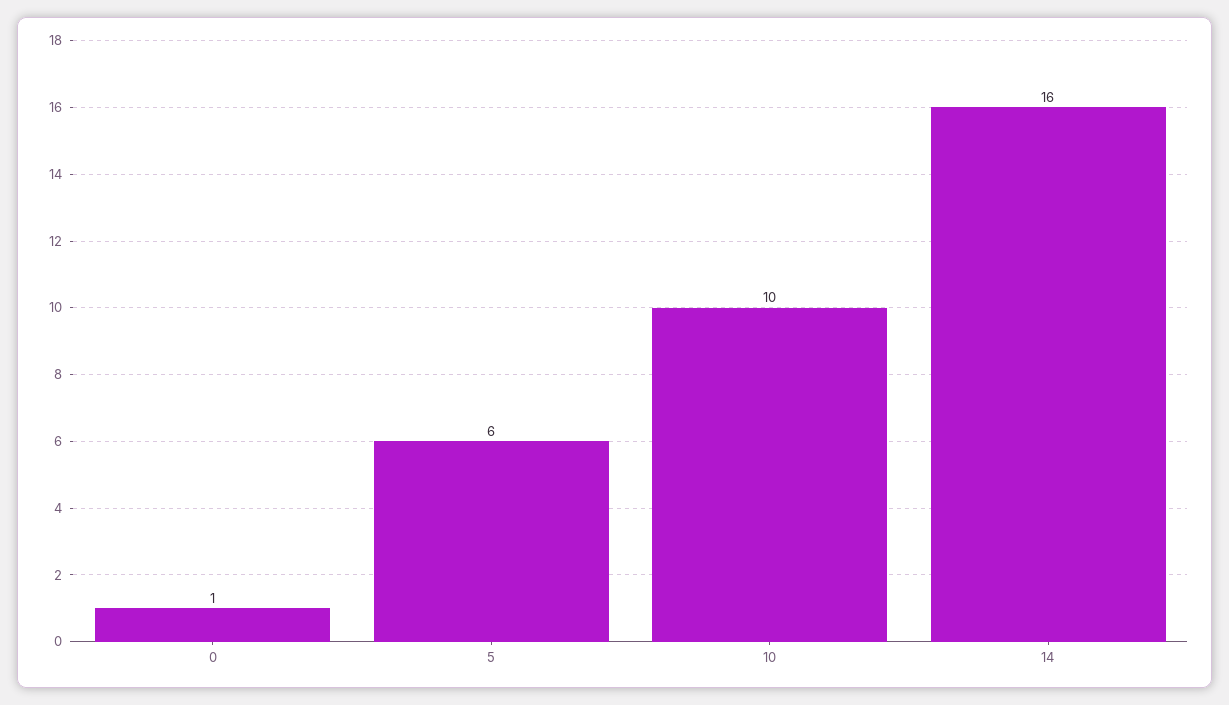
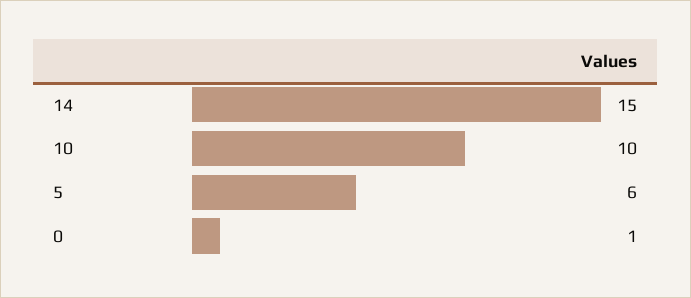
14: 16 -> 15

